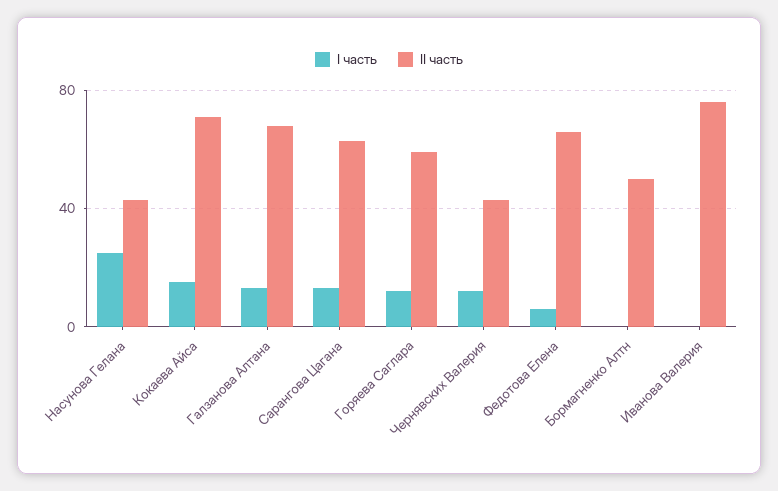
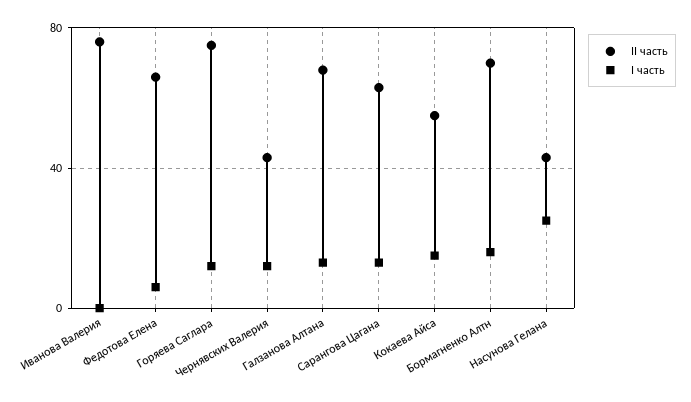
II часть, Кокаева Айса: 70 -> 55
II часть, Горяева Саглара: 60 -> 75
I часть, Бормагненко Алтн: 0 -> 15
II часть, Бормагненко Алтн: 50 -> 70

